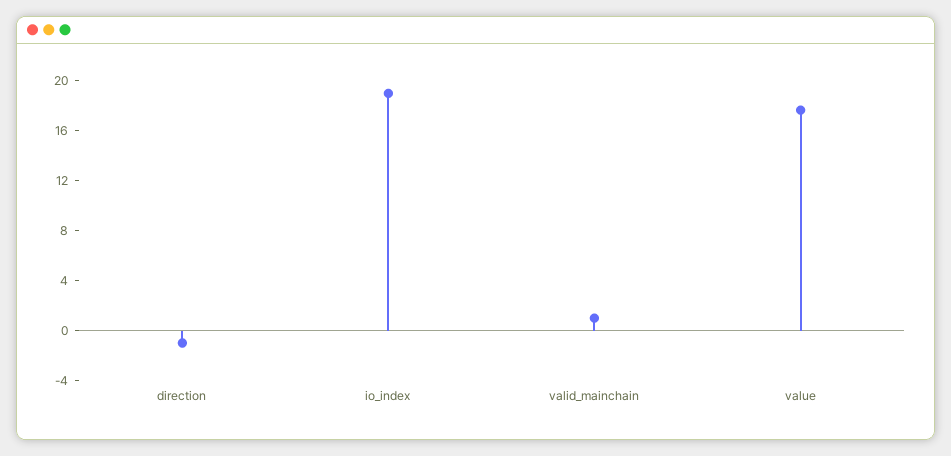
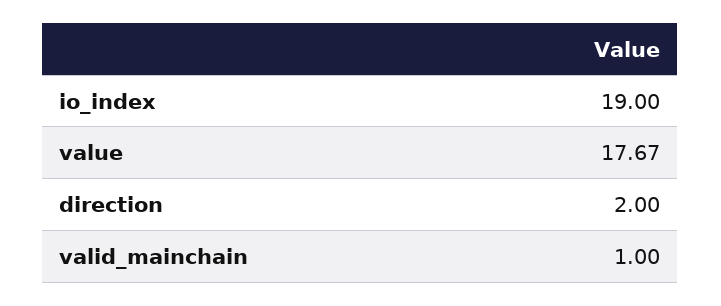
direction: -1 -> 2

